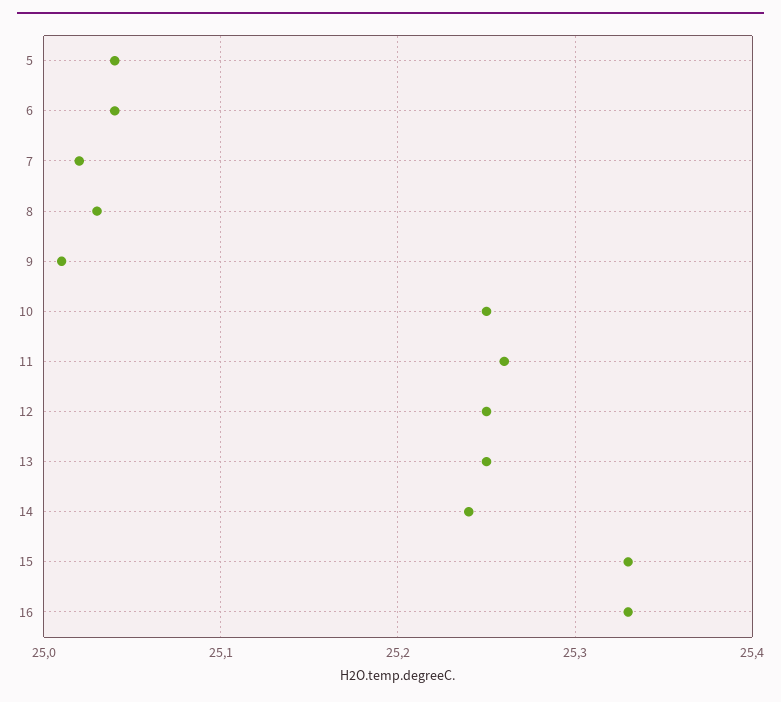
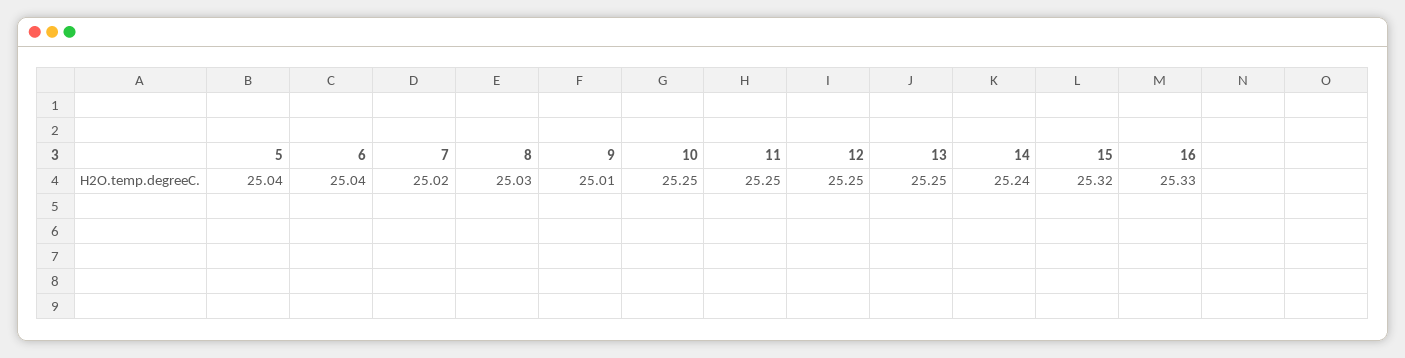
11: 25.26 -> 25.25
15: 25.33 -> 25.32

